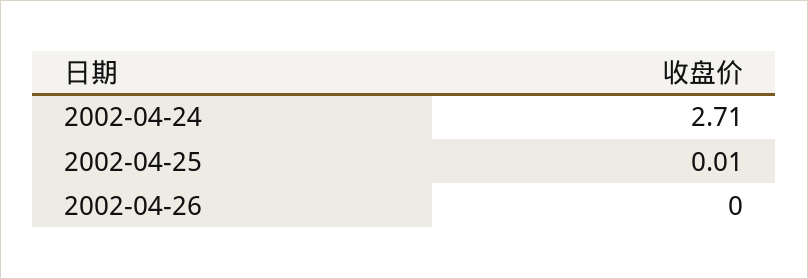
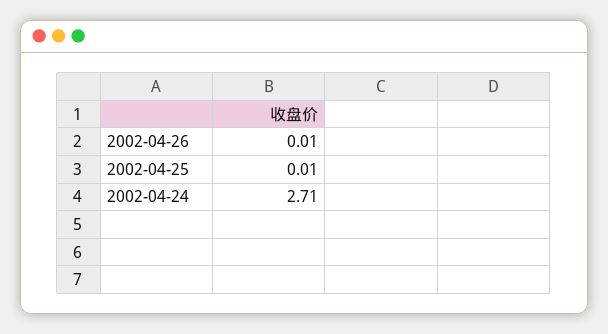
2002-04-26: 0 -> 0.01

